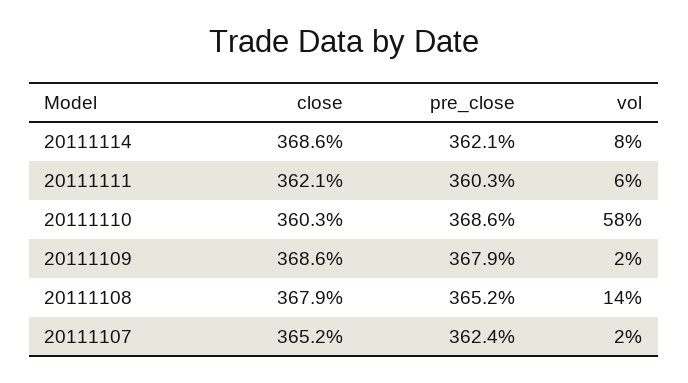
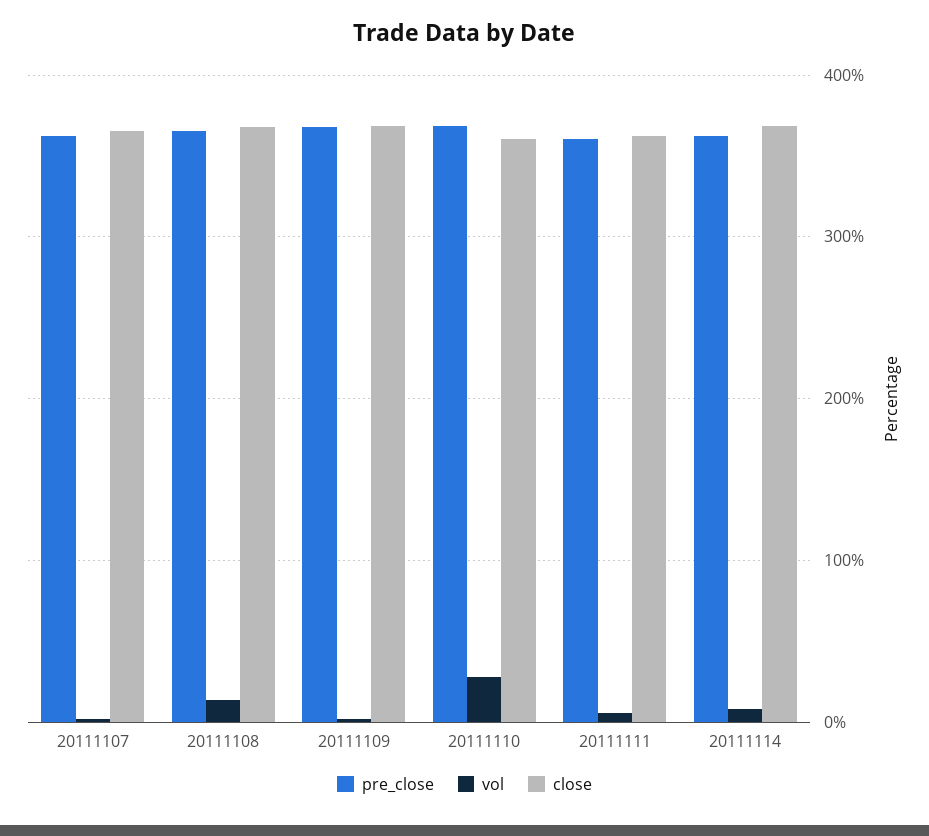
vol, 20111110: 58 -> 30

